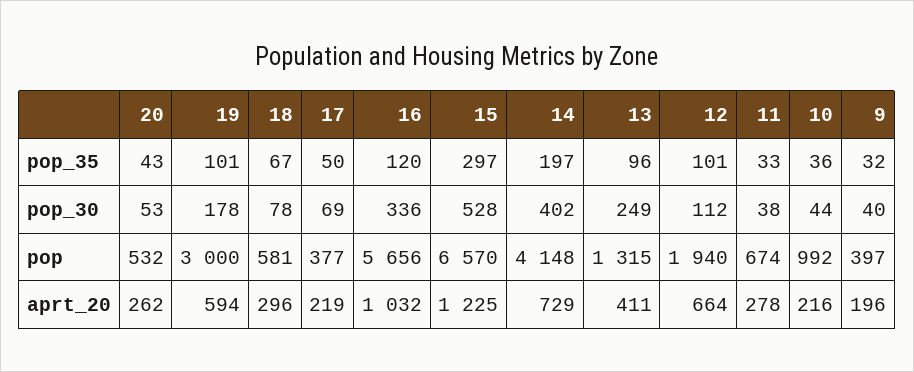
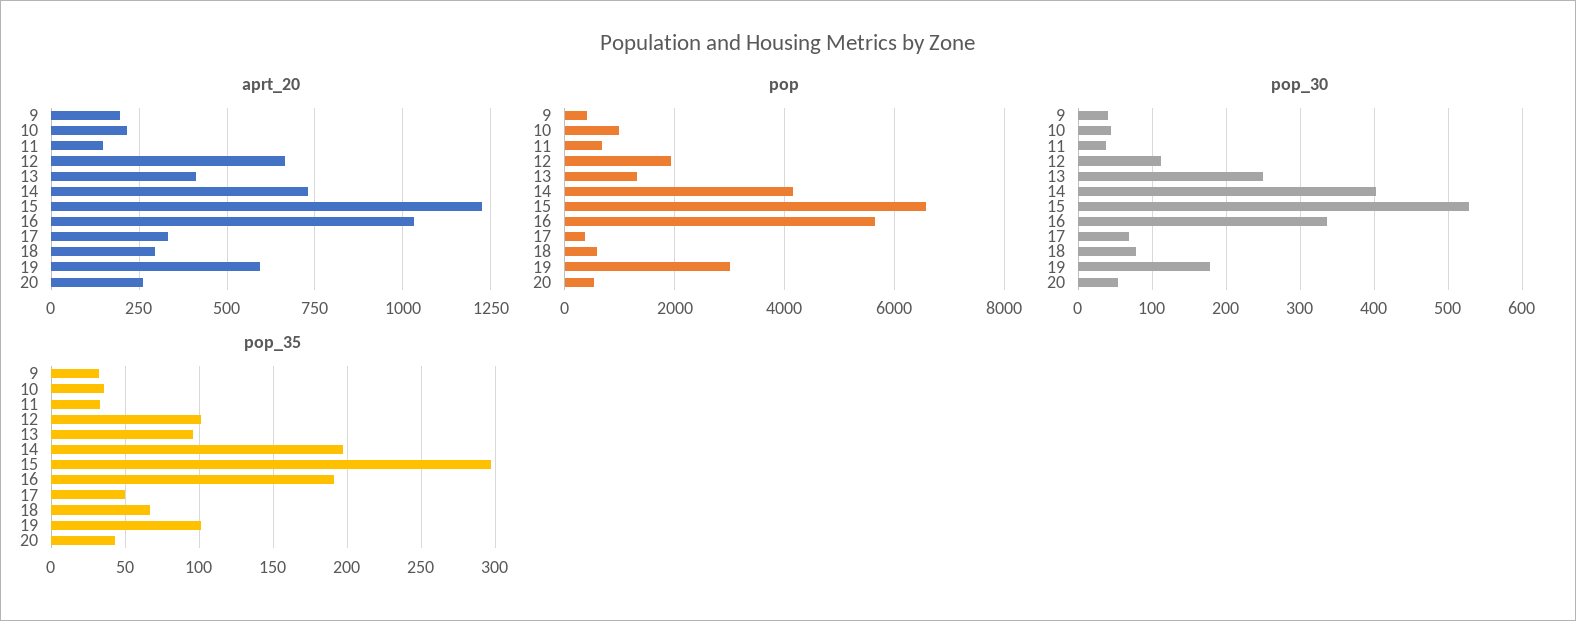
pop_35, 16: 120 -> 190
aprt_20, 17: 219 -> 325
aprt_20, 11: 278 -> 150

